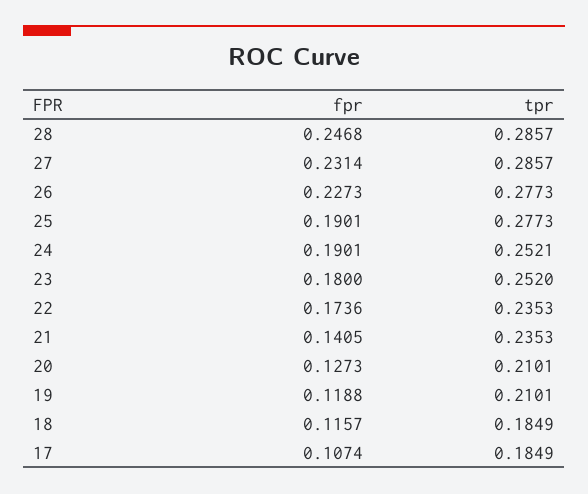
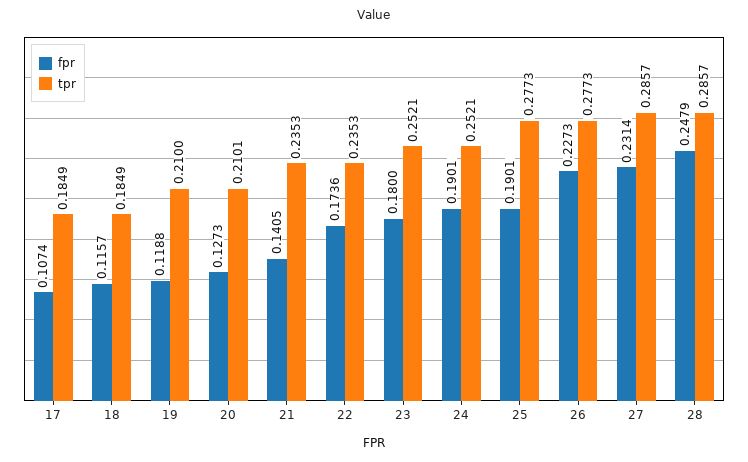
fpr, 28: 0.2468 -> 0.2479
tpr, 23: 0.252 -> 0.2521
tpr, 19: 0.2101 -> 0.21

